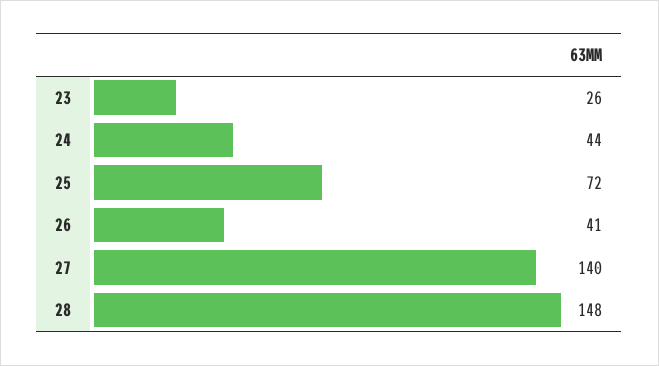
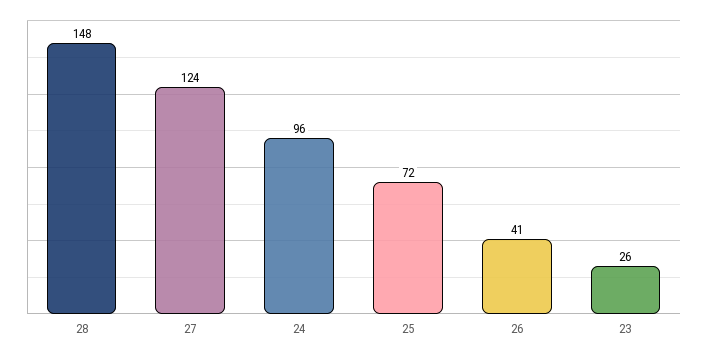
24: 44 -> 96
27: 140 -> 124

